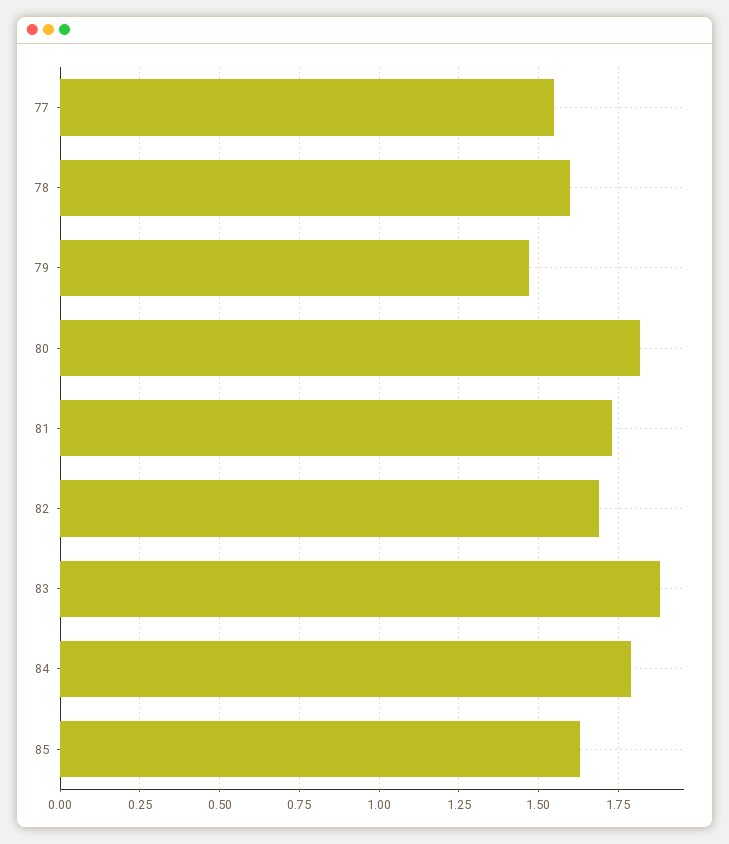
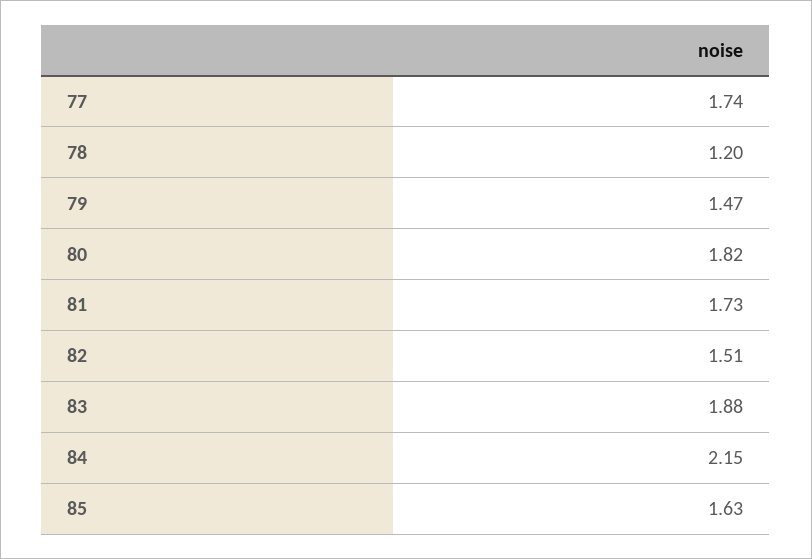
77: 1.55 -> 1.74
78: 1.6 -> 1.2
82: 1.7 -> 1.51
84: 1.8 -> 2.15

